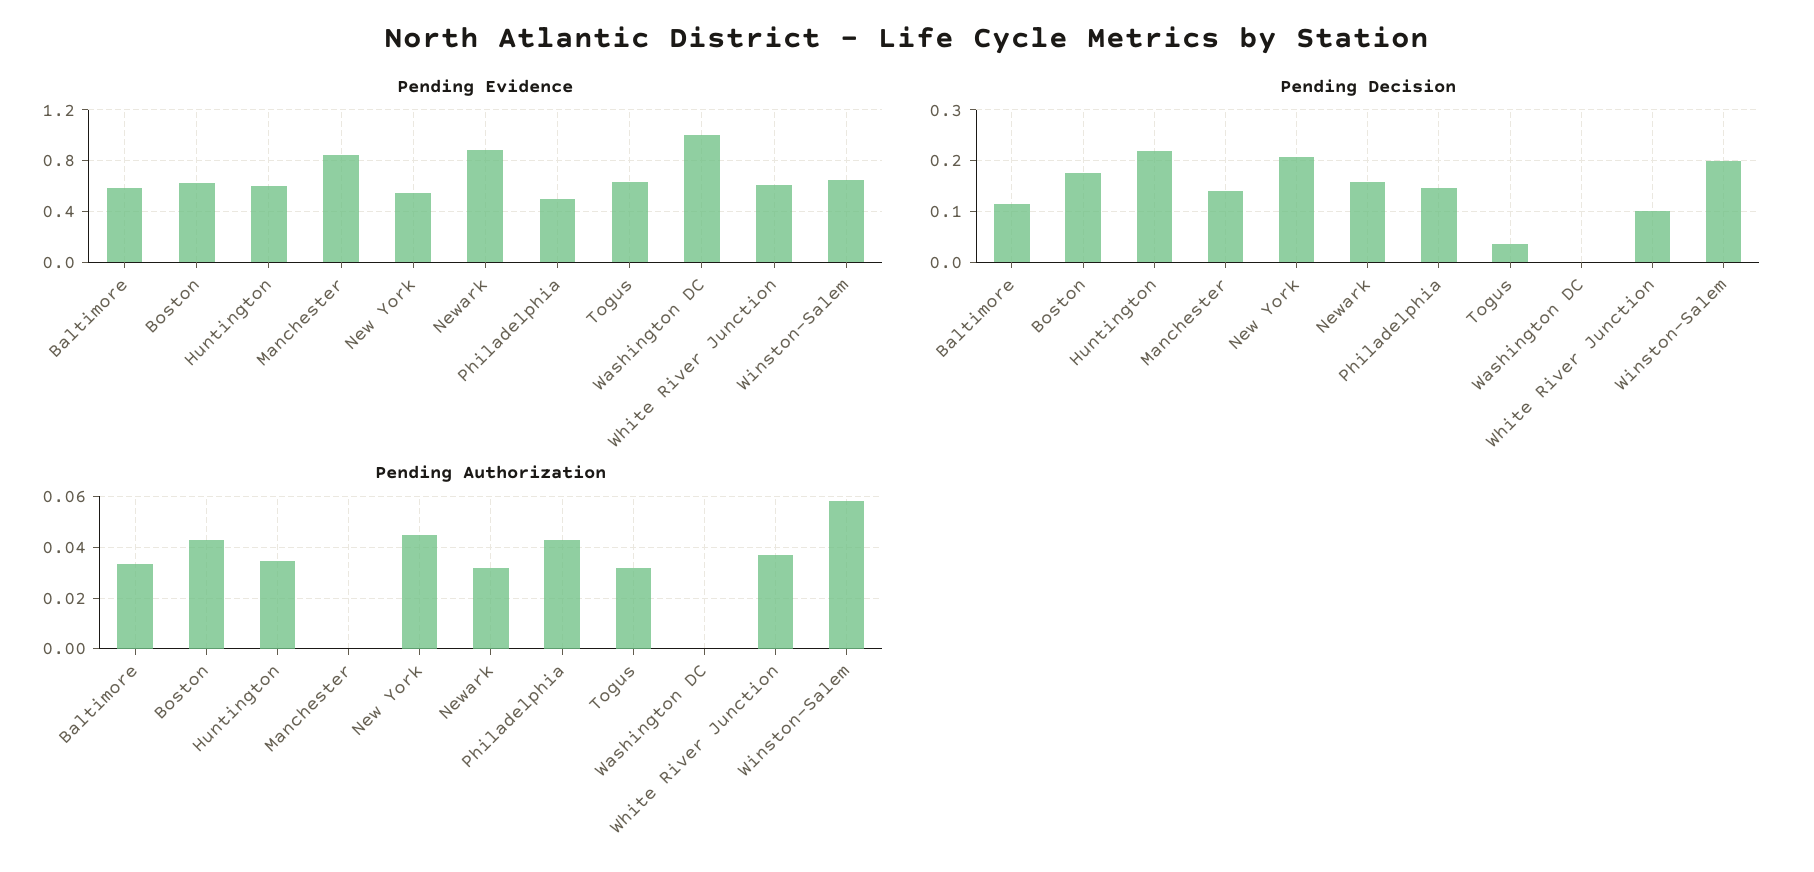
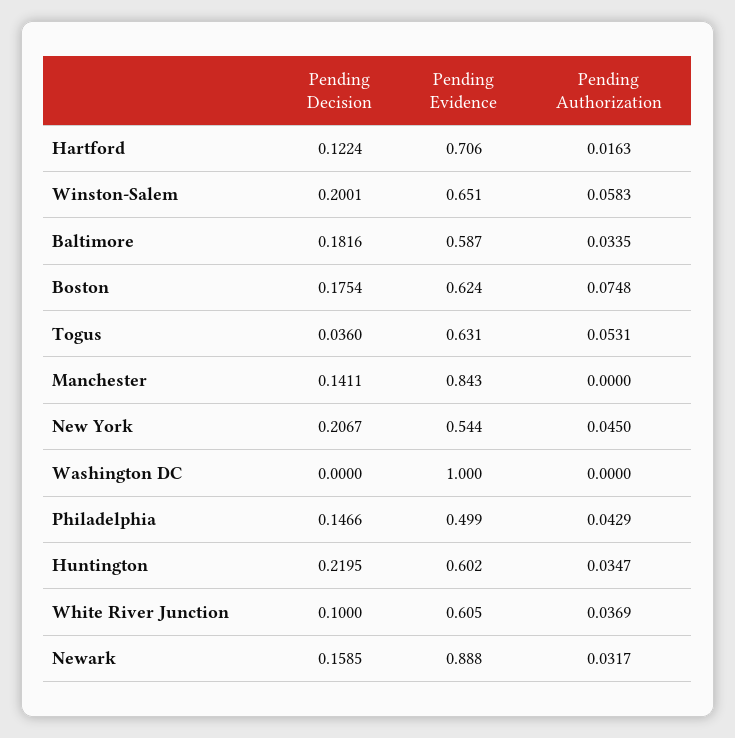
Pending Decision, Baltimore: 0.12 -> 0.1816
Pending Authorization, Boston: 0.0425 -> 0.0748
Pending Authorization, Togus: 0.0325 -> 0.0531
Pending Decision, Hartford: none -> 0.1224
Pending Evidence, Hartford: none -> 0.706
Pending Authorization, Hartford: none -> 0.0163

